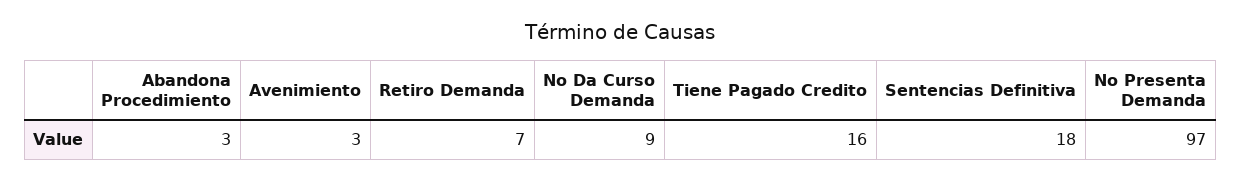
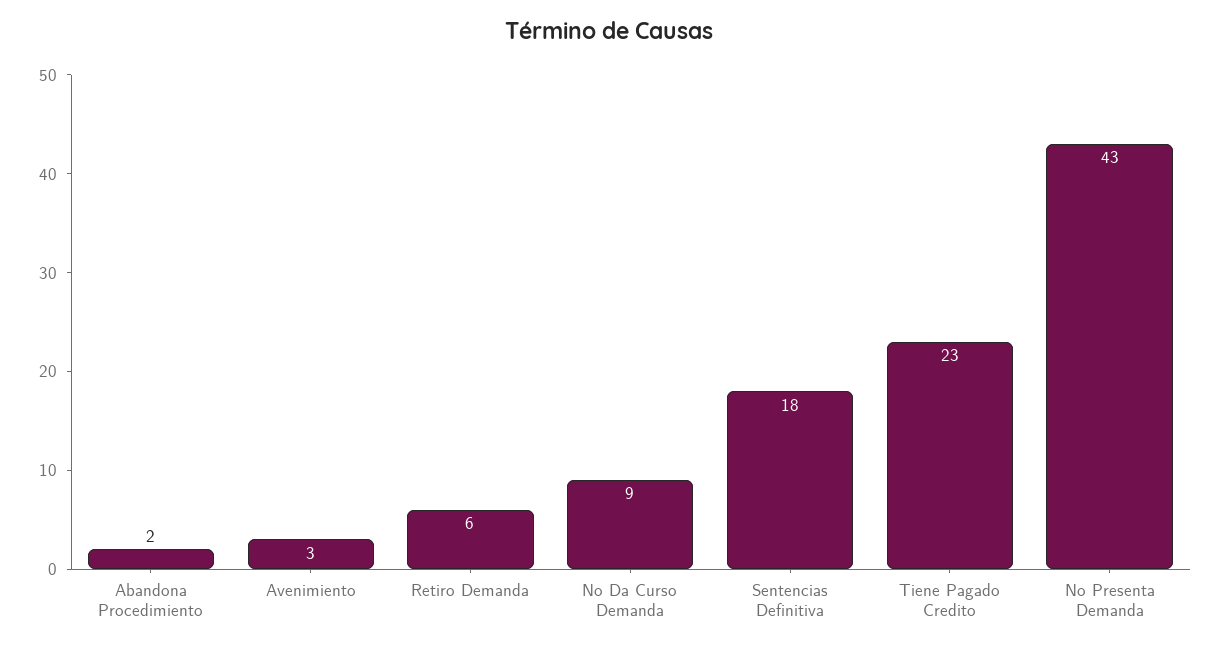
Abandona Procedimiento: 3 -> 2
Retiro Demanda: 7 -> 6
Tiene Pagado Credito: 16 -> 23
No Presenta Demanda: 97 -> 43

